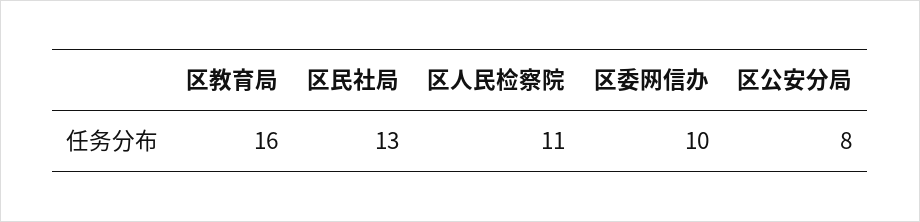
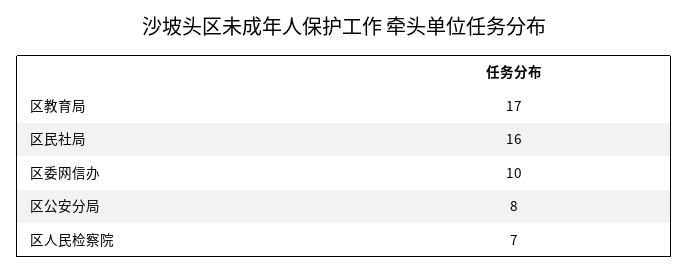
区教育局: 16 -> 17
区民社局: 13 -> 16
区人民检察院: 11 -> 7

